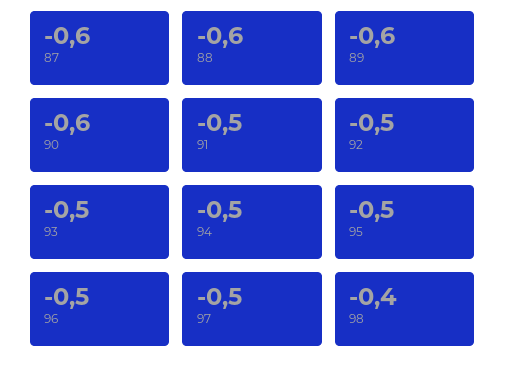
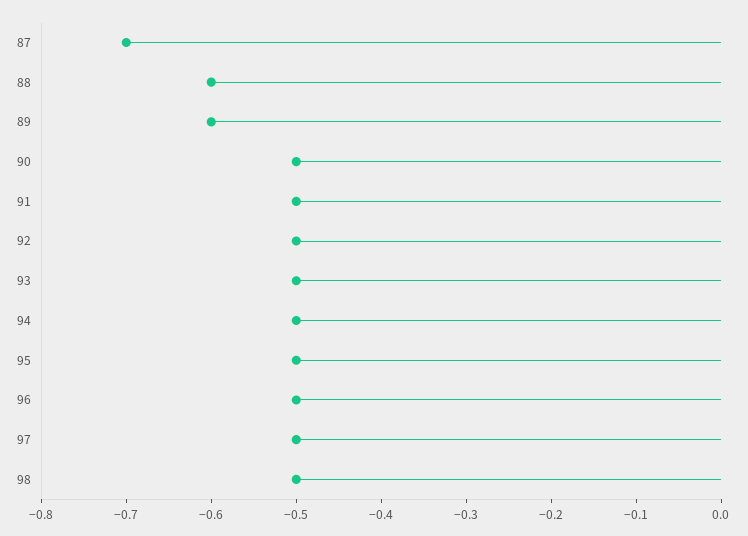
87: -0.6 -> -0.7
90: -0.6 -> -0.5
98: -0.4 -> -0.5

